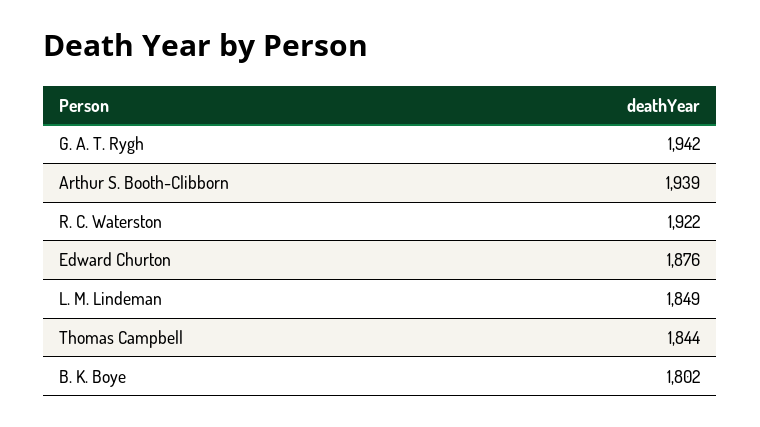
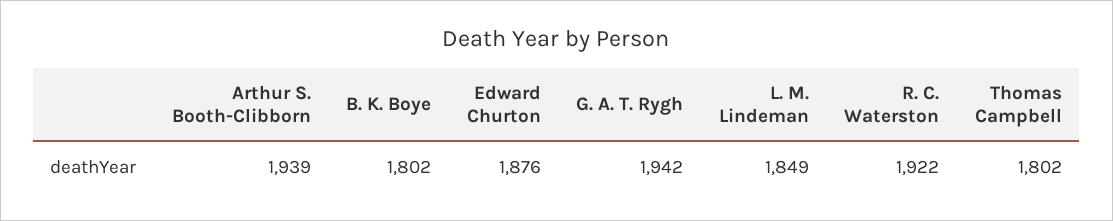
Thomas Campbell: 1844 -> 1802

